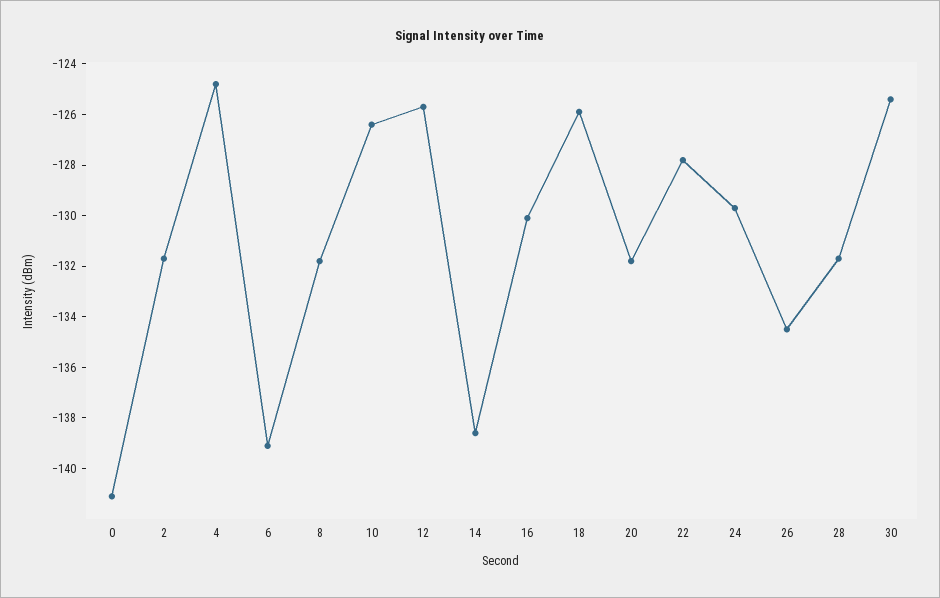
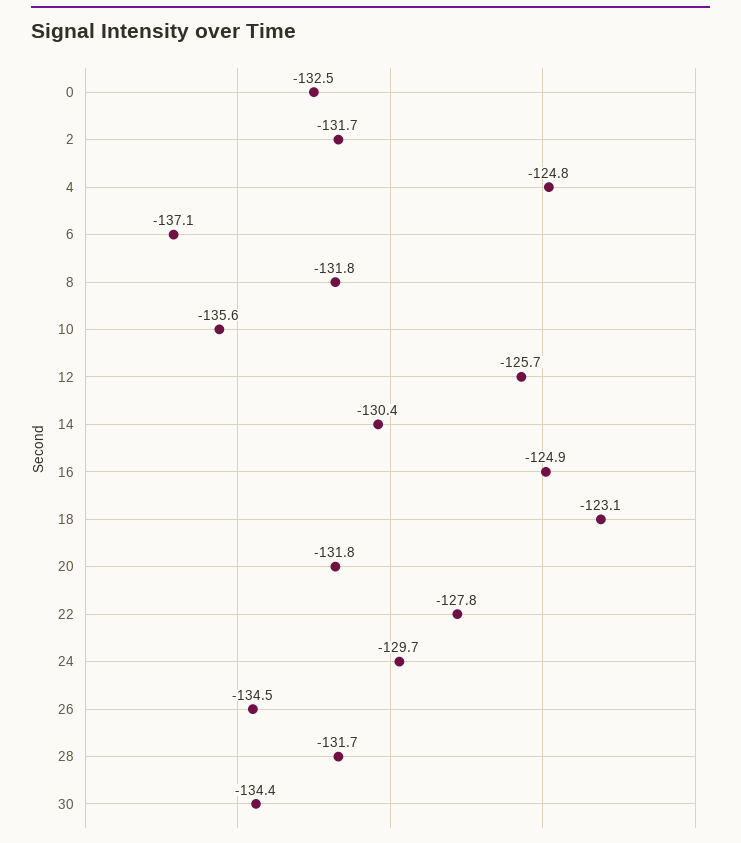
0: -141 -> -132.5
6: -139 -> -137.1
10: -126.5 -> -135.6
14: -138.5 -> -130.4
16: -130 -> -124.9
18: -126 -> -123.1
30: -125.5 -> -134.4

